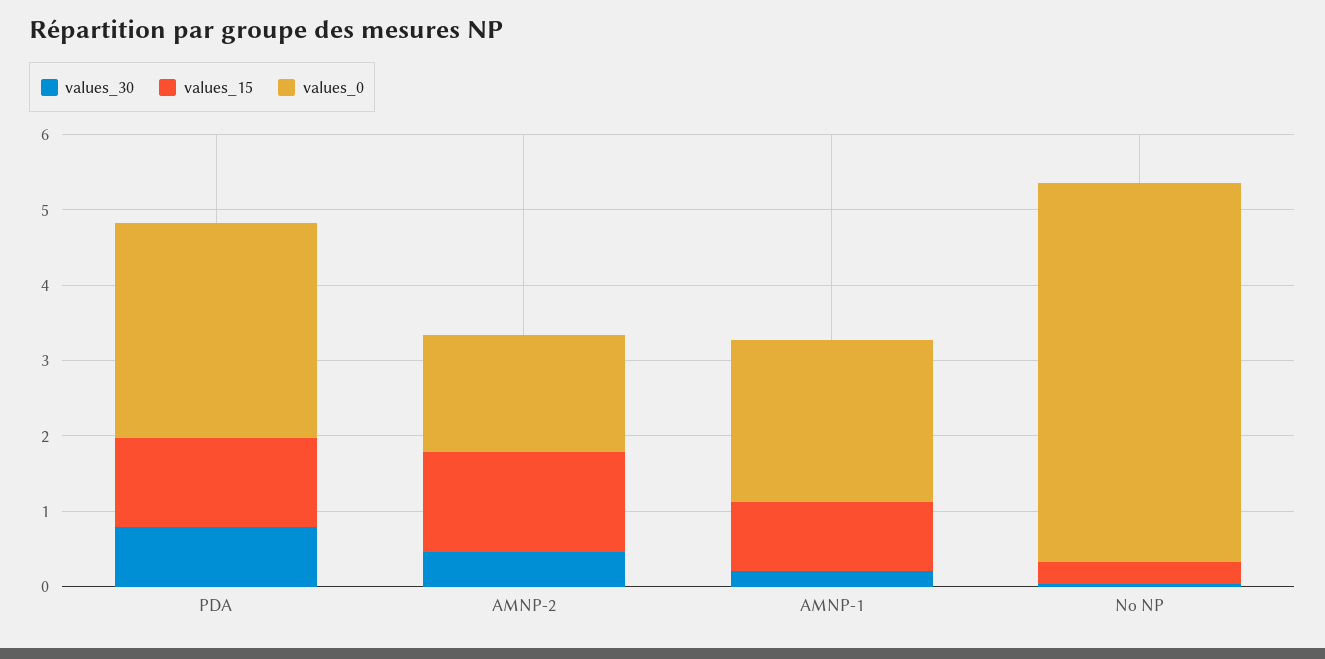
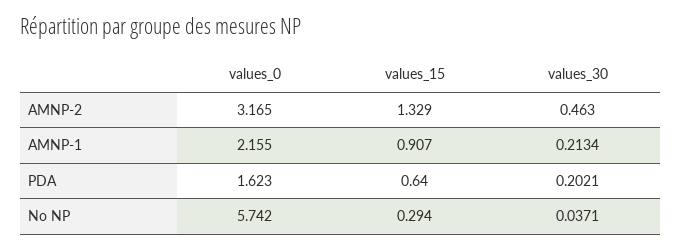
values_30, PDA: 0.8 -> 0.2021
values_15, PDA: 1.2 -> 0.64
values_0, PDA: 2.8 -> 1.623
values_0, AMNP-2: 1.6 -> 3.165
values_0, No NP: 5 -> 5.742

